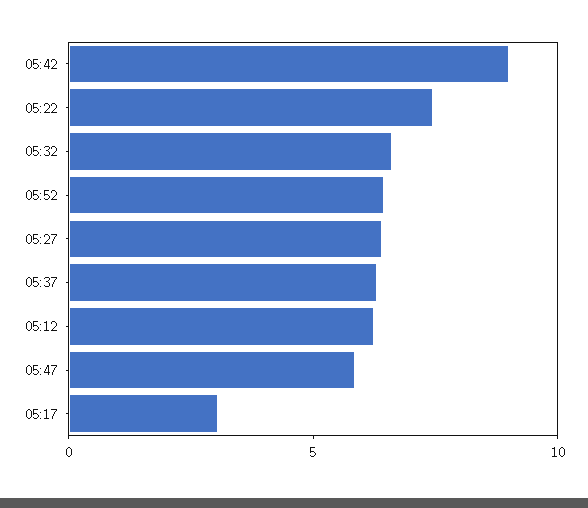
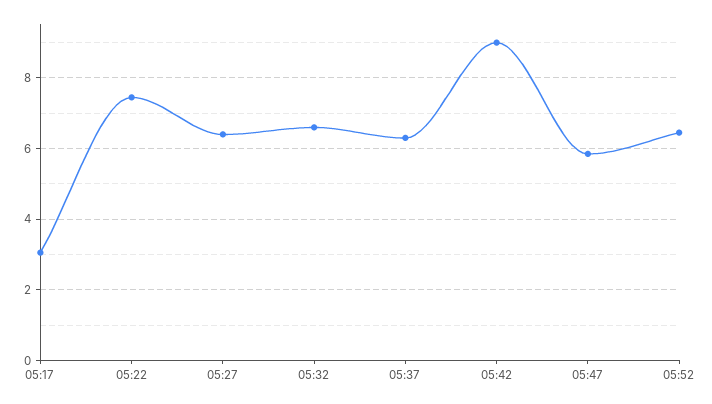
05:12: 6 -> none

